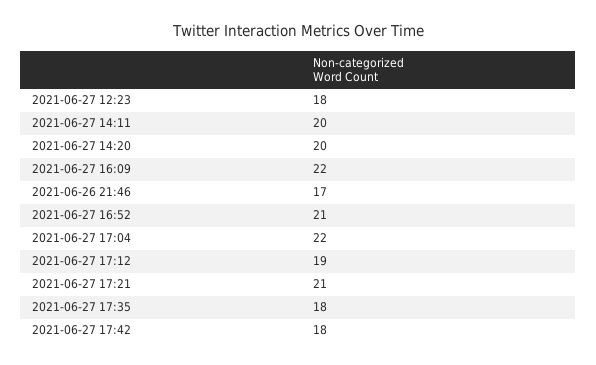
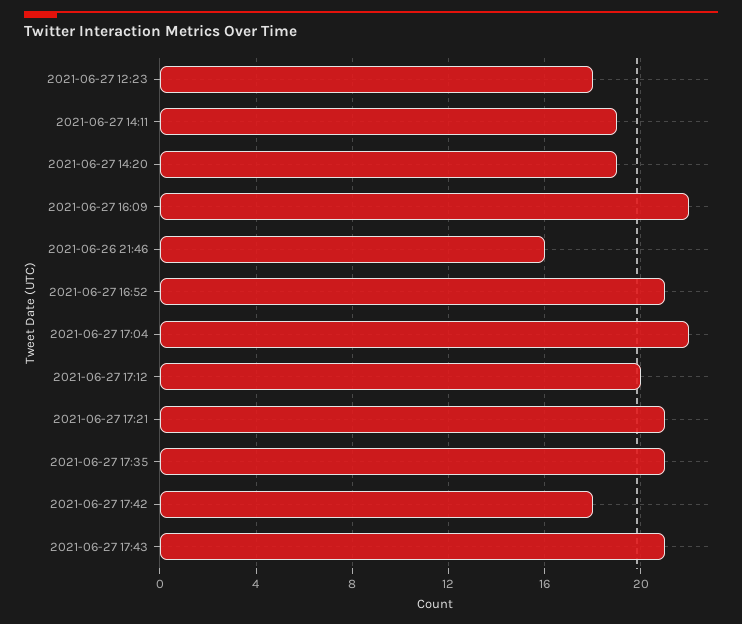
2021-06-27 14:11: 20 -> 19
2021-06-27 14:20: 20 -> 19
2021-06-26 21:46: 17 -> 16
2021-06-27 17:12: 19 -> 20
2021-06-27 17:35: 18 -> 21
2021-06-27 17:43: none -> 21

